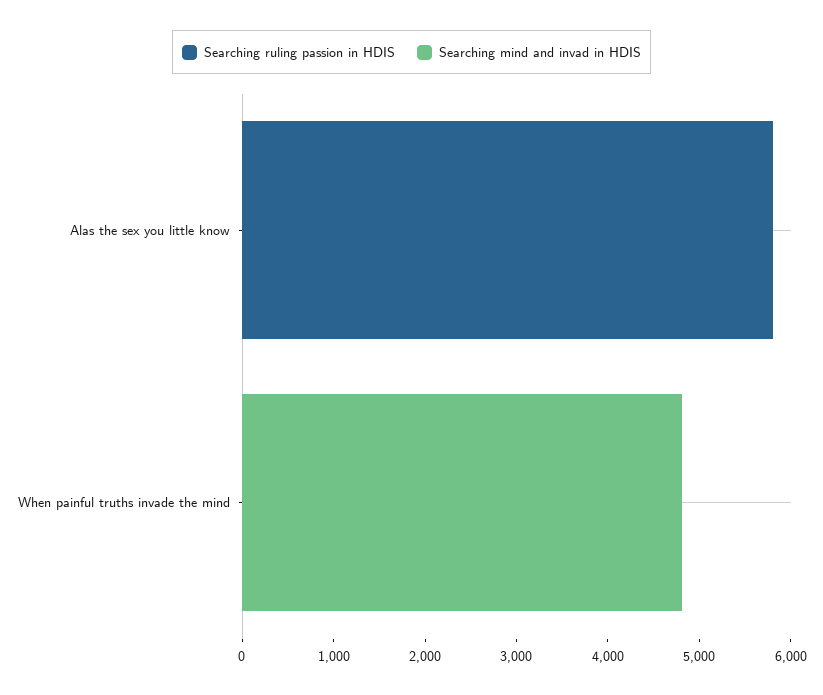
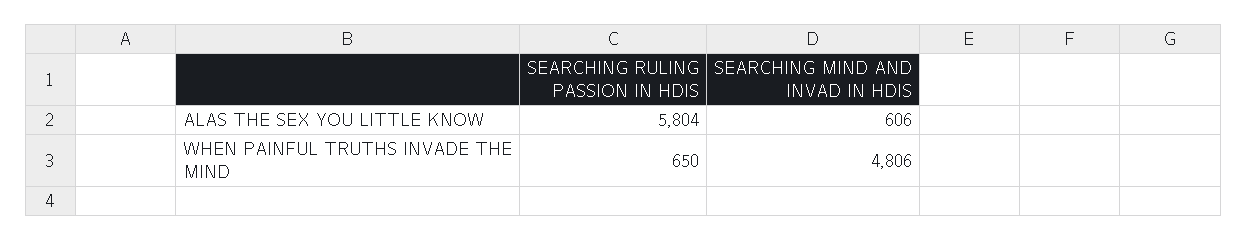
Searching mind and invad in HDIS, Alas the sex you little know: 0 -> 606
Searching ruling passion in HDIS, When painful truths invade the mind: 0 -> 650

